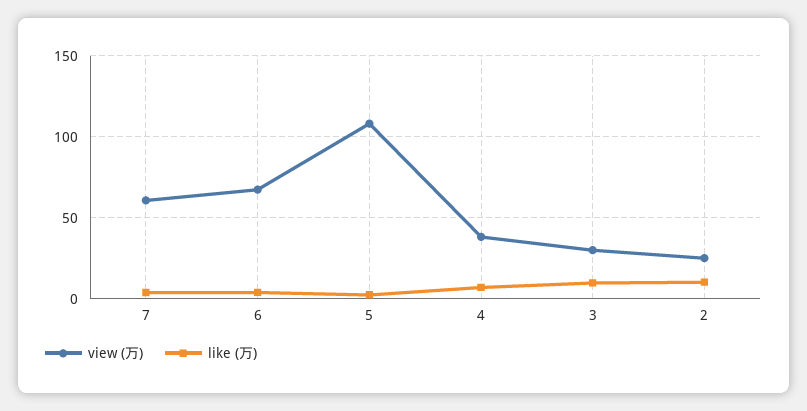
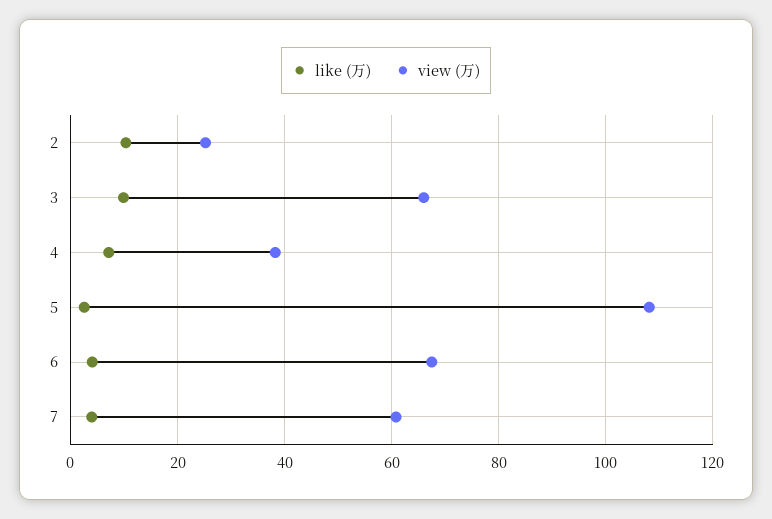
view (万), 3: 30 -> 66

